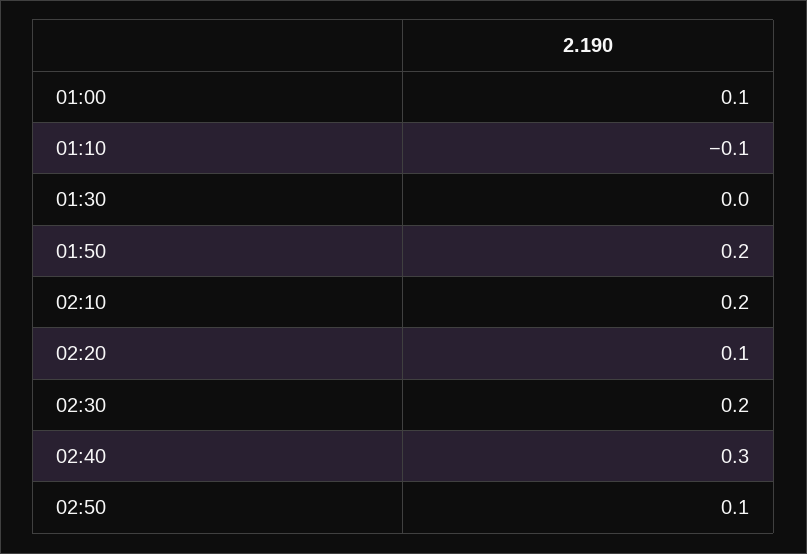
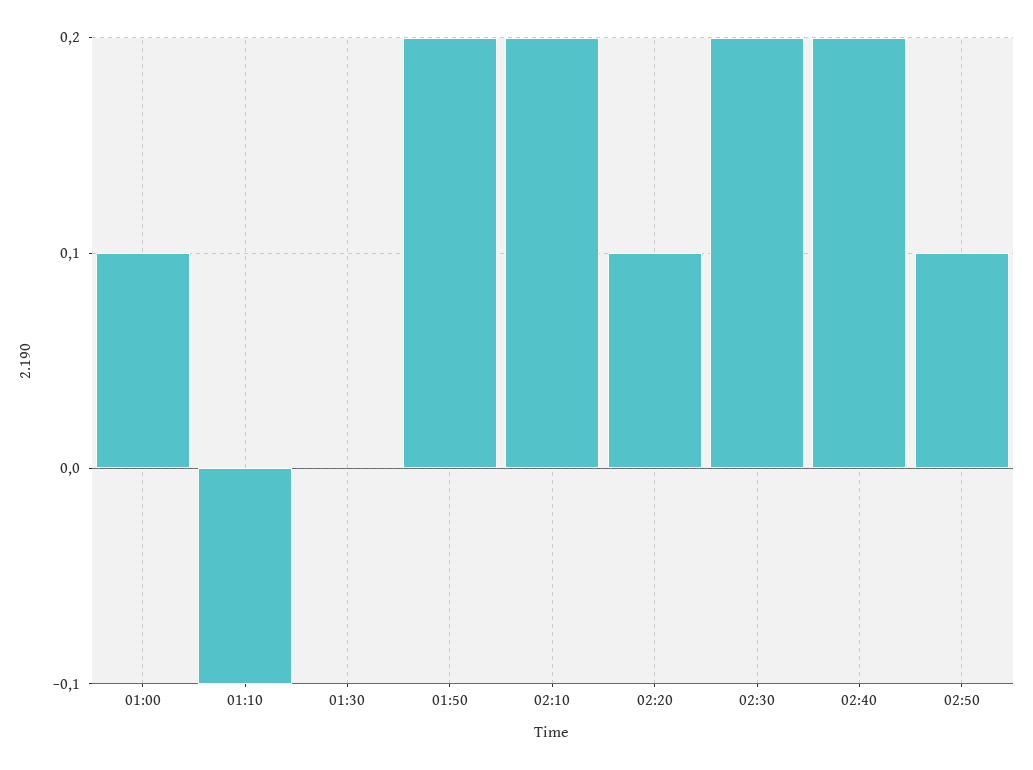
02:40: 0.3 -> 0.2

